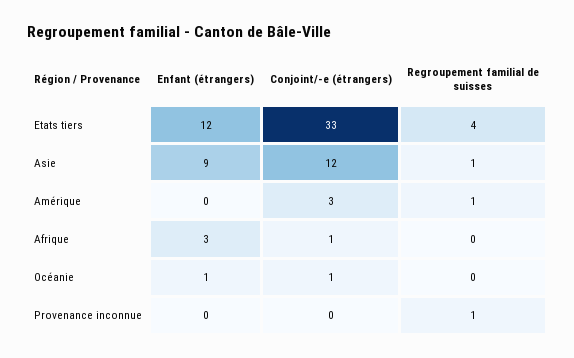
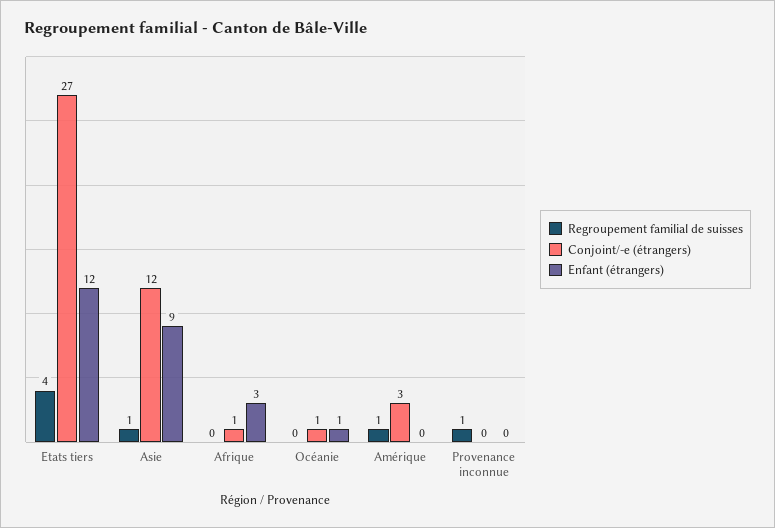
Conjoint/-e (étrangers), Etats tiers: 33 -> 27

